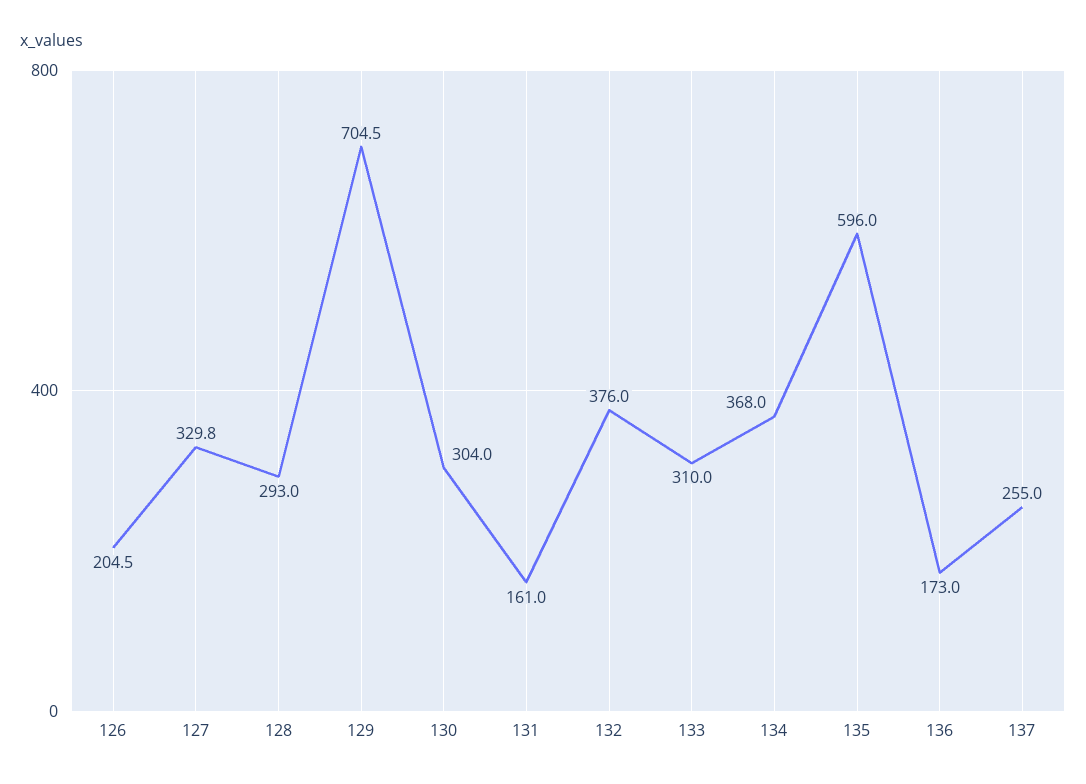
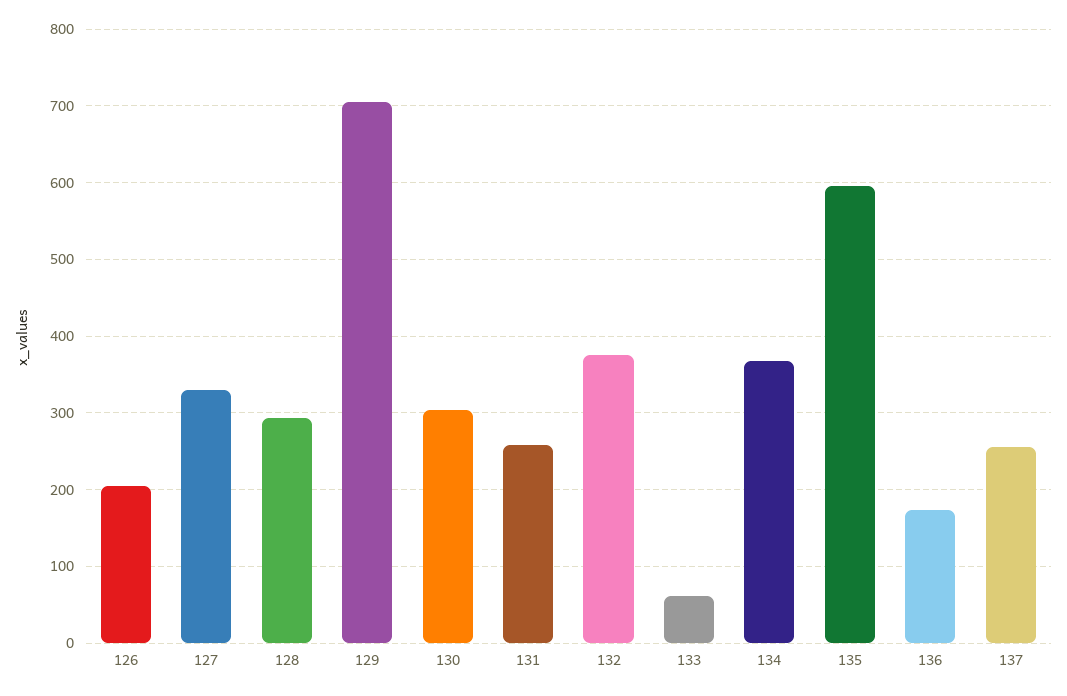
131: 161 -> 260
133: 310 -> 60

